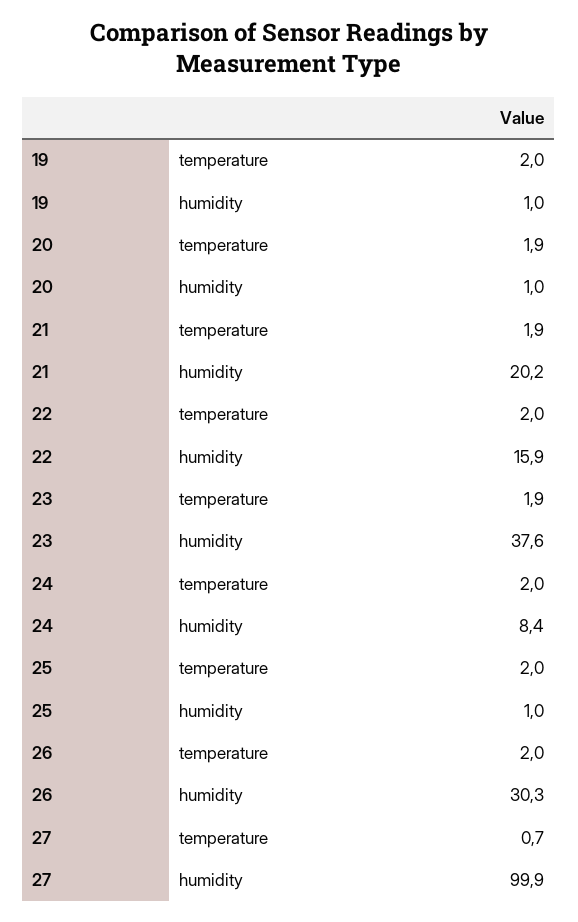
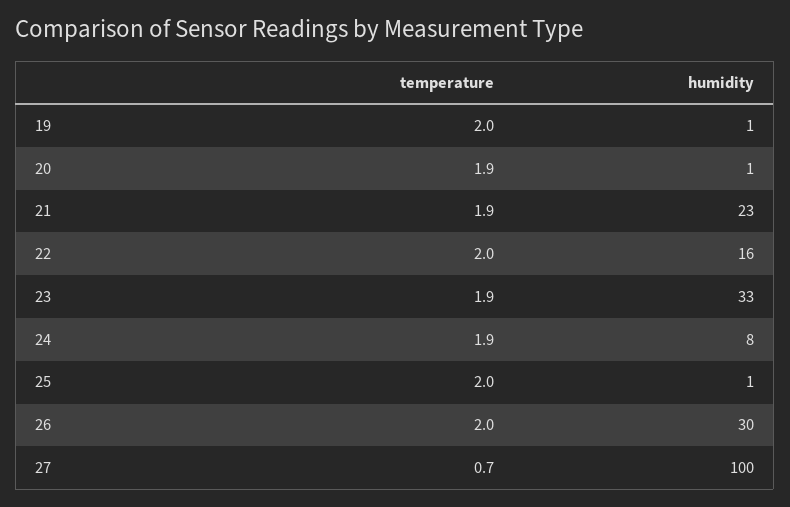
21, humidity: 20.2 -> 23
23, humidity: 37.6 -> 33
24, temperature: 2 -> 1.9

